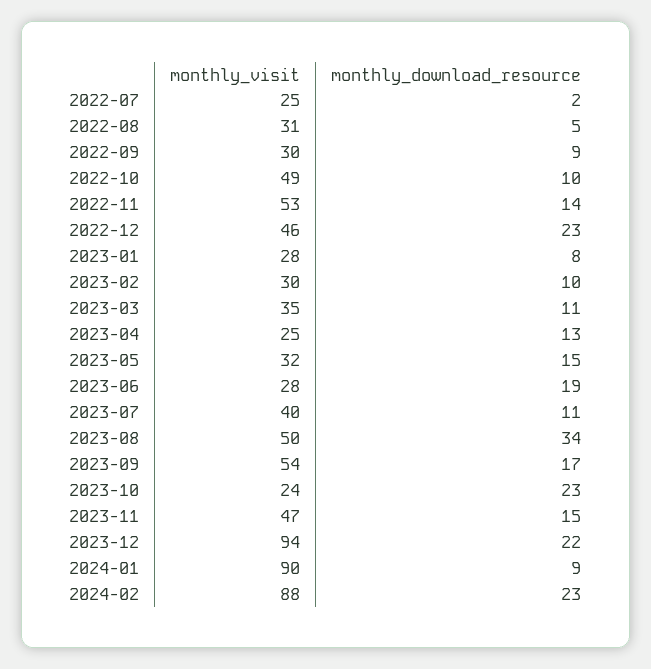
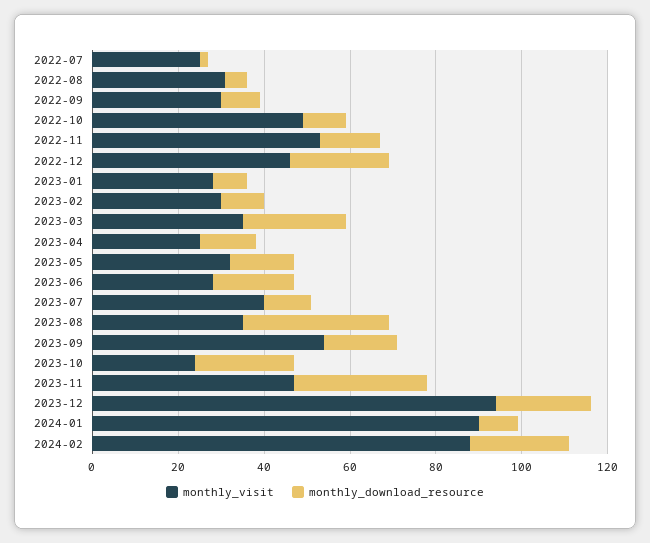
monthly_download_resource, 2023-03: 11 -> 25
monthly_visit, 2023-08: 50 -> 35
monthly_download_resource, 2023-11: 15 -> 30

